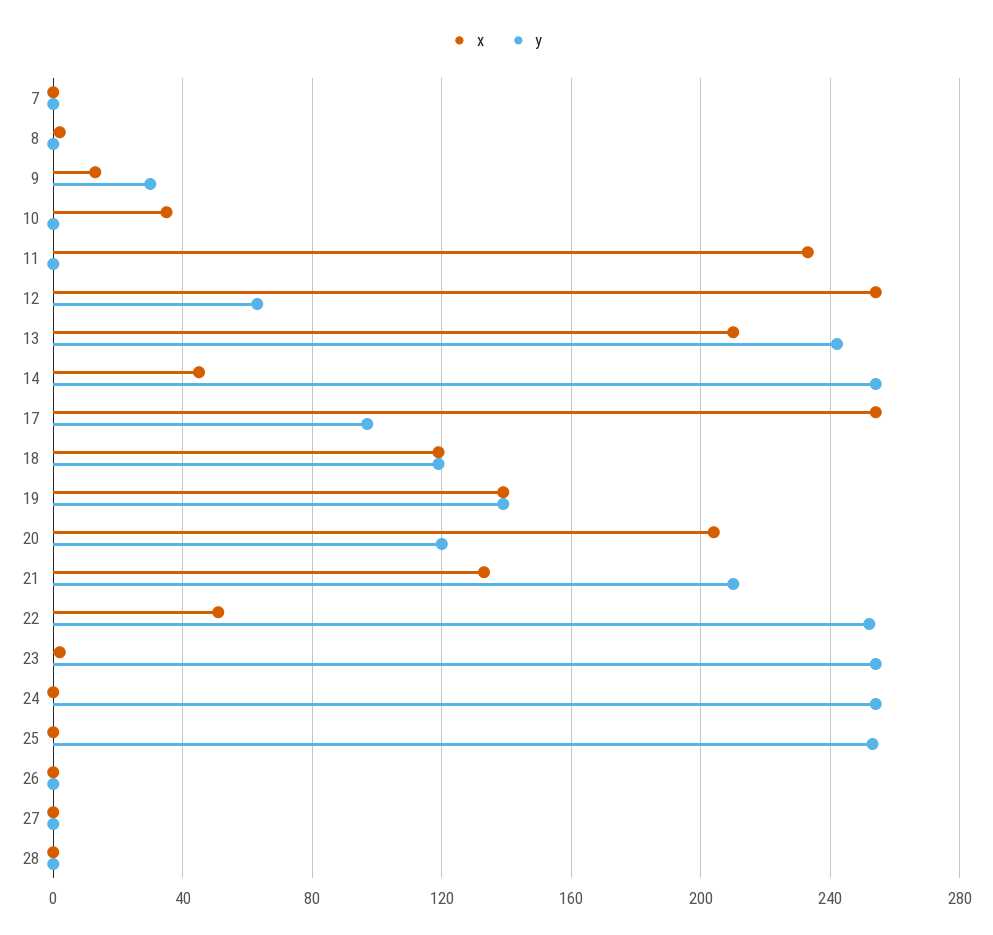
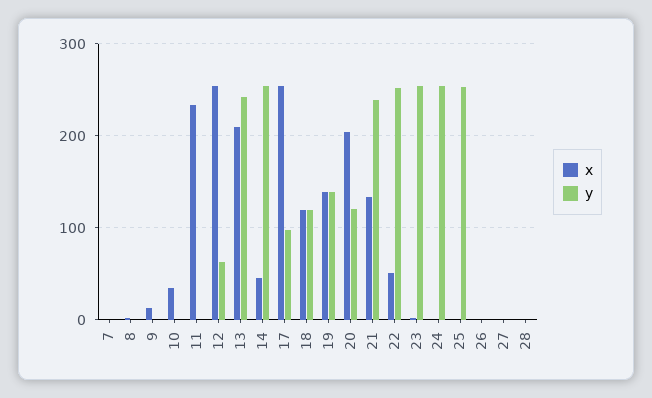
y, 9: 30 -> 0
y, 21: 210 -> 240

